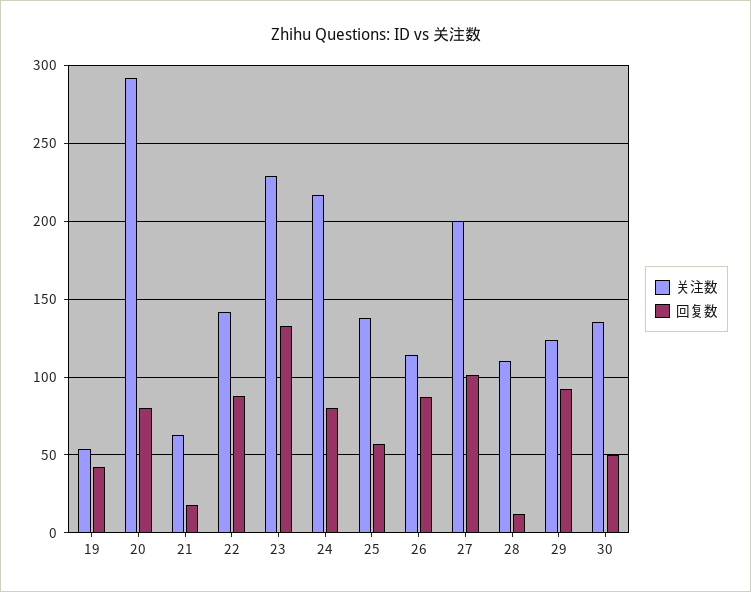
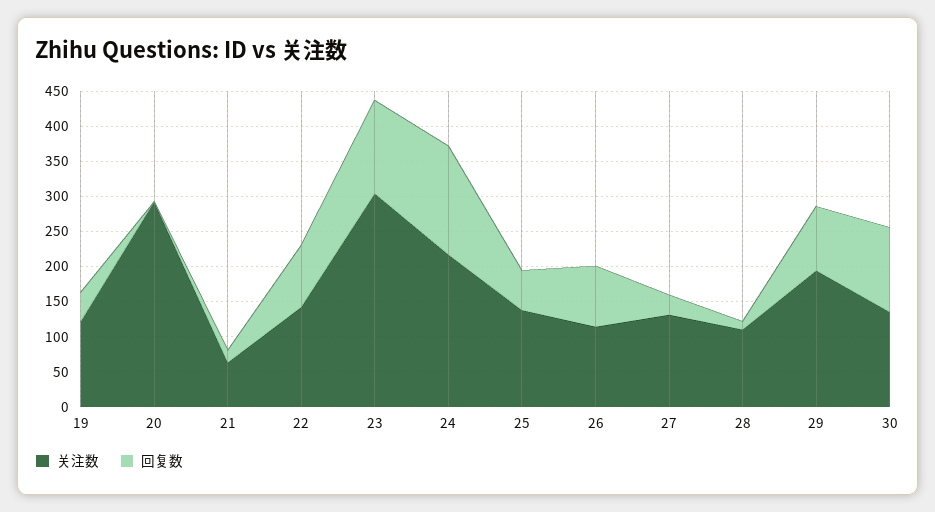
关注数, 19: 55 -> 125
回复数, 20: 80 -> 0
关注数, 23: 230 -> 300
回复数, 24: 80 -> 150
关注数, 27: 200 -> 125
回复数, 27: 100 -> 25
关注数, 29: 125 -> 200
回复数, 30: 50 -> 125

